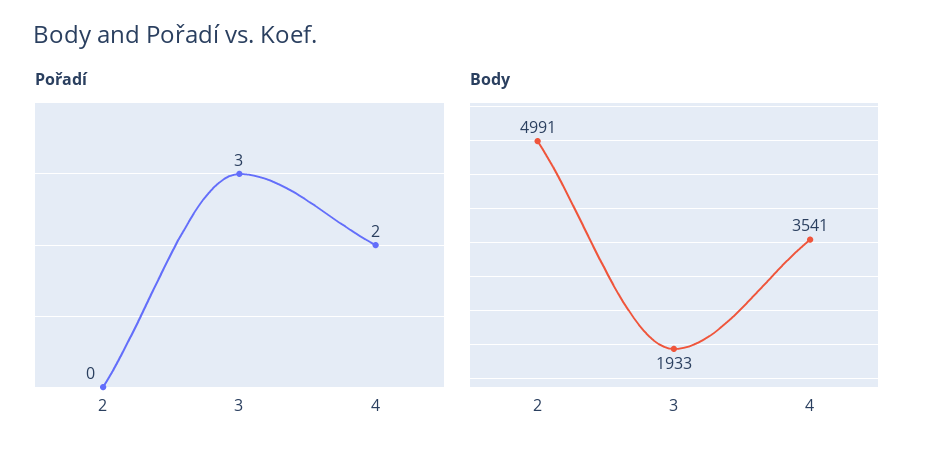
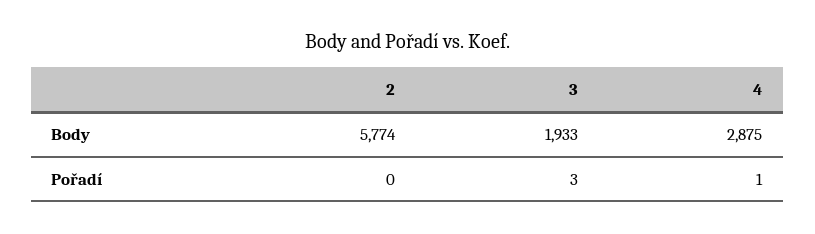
Pořadí, 4: 2 -> 1
Body, 2: 4991 -> 5774
Body, 4: 3541 -> 2875

